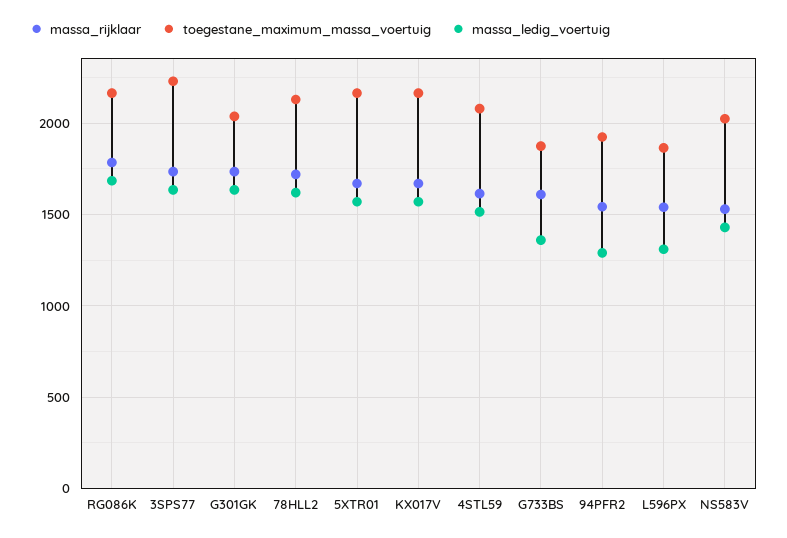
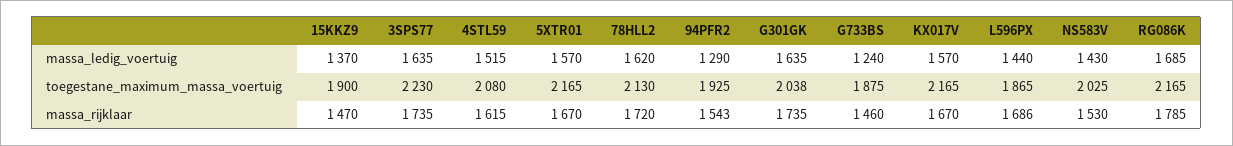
massa_rijklaar, G733BS: 1600 -> 1460
massa_ledig_voertuig, G733BS: 1350 -> 1240
massa_rijklaar, L596PX: 1550 -> 1686
massa_ledig_voertuig, L596PX: 1300 -> 1440
massa_ledig_voertuig, 15KKZ9: none -> 1370
toegestane_maximum_massa_voertuig, 15KKZ9: none -> 1900
massa_rijklaar, 15KKZ9: none -> 1470

